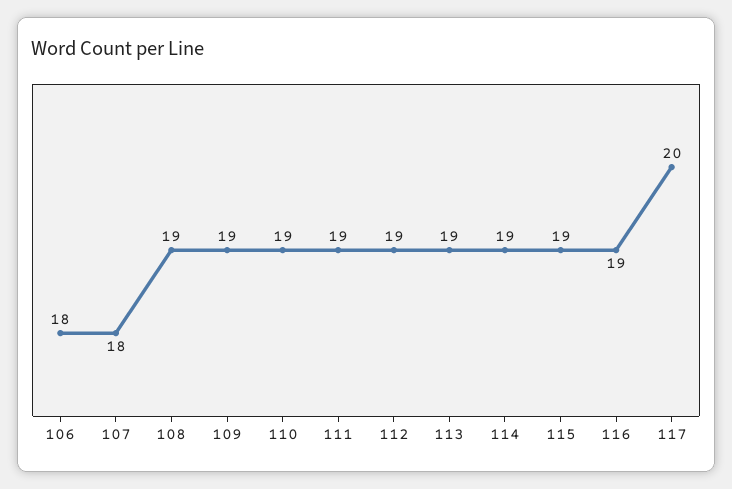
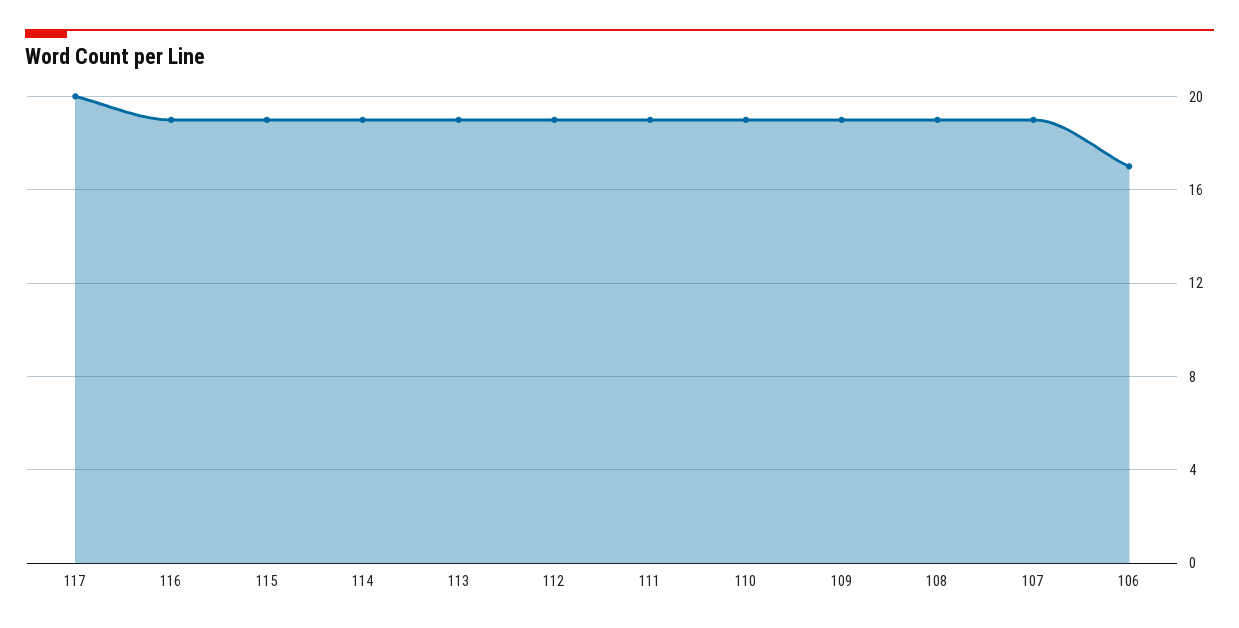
106: 18 -> 17
107: 18 -> 19

